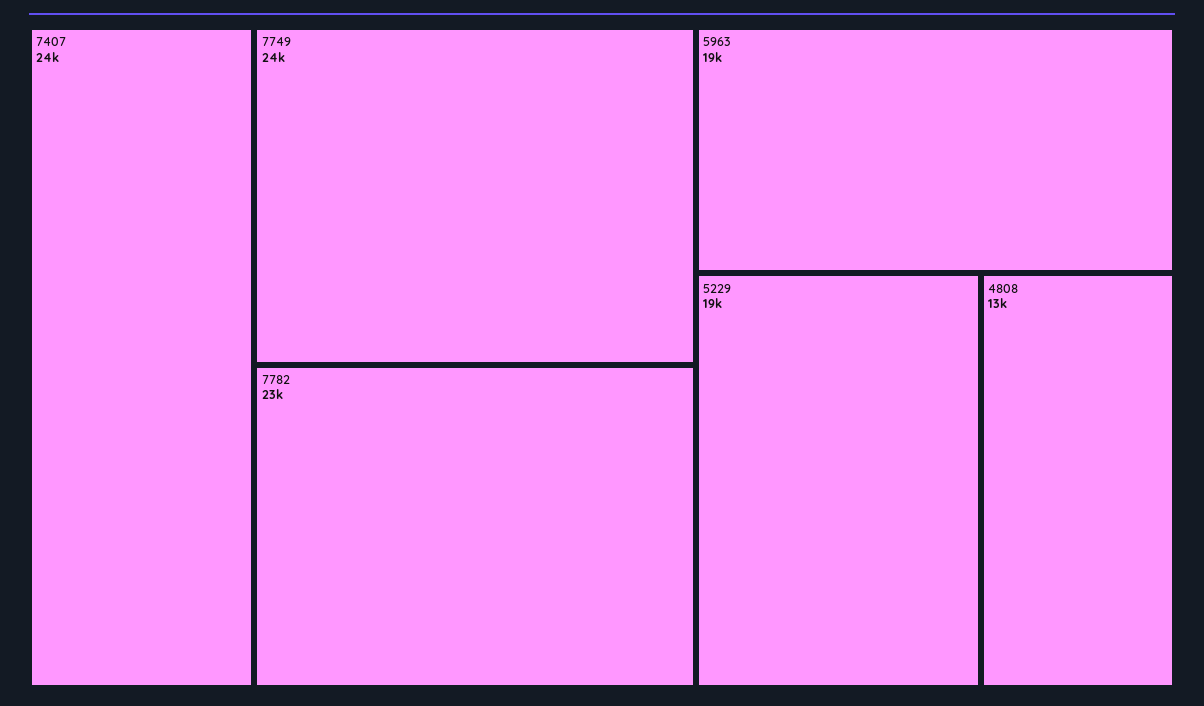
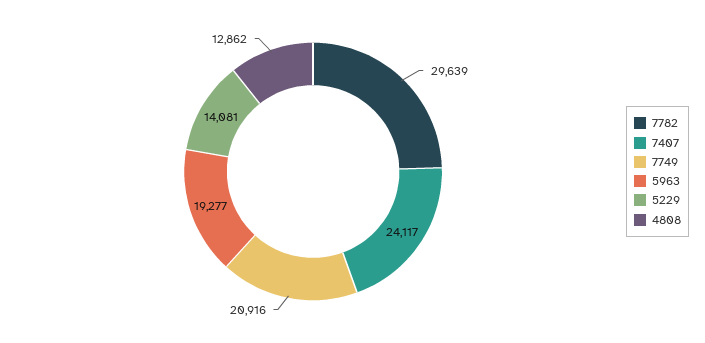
7749: 24000 -> 20916
7782: 23000 -> 29639
5229: 19000 -> 14081

